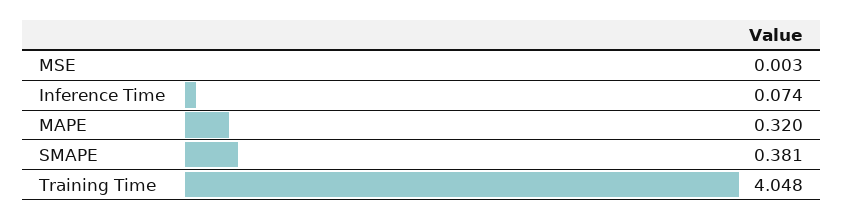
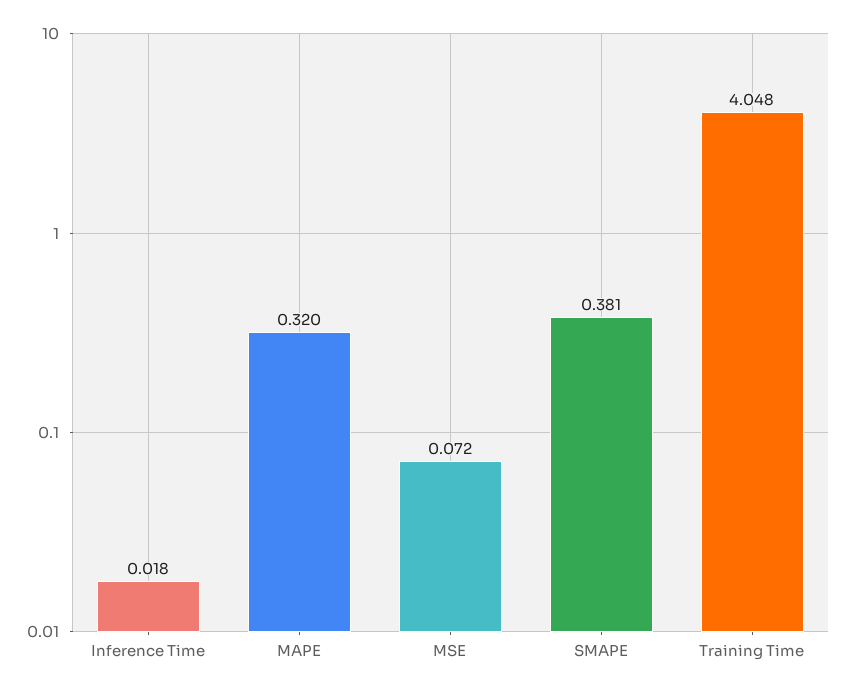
MSE: 0.003 -> 0.072
Inference Time: 0.074 -> 0.018

